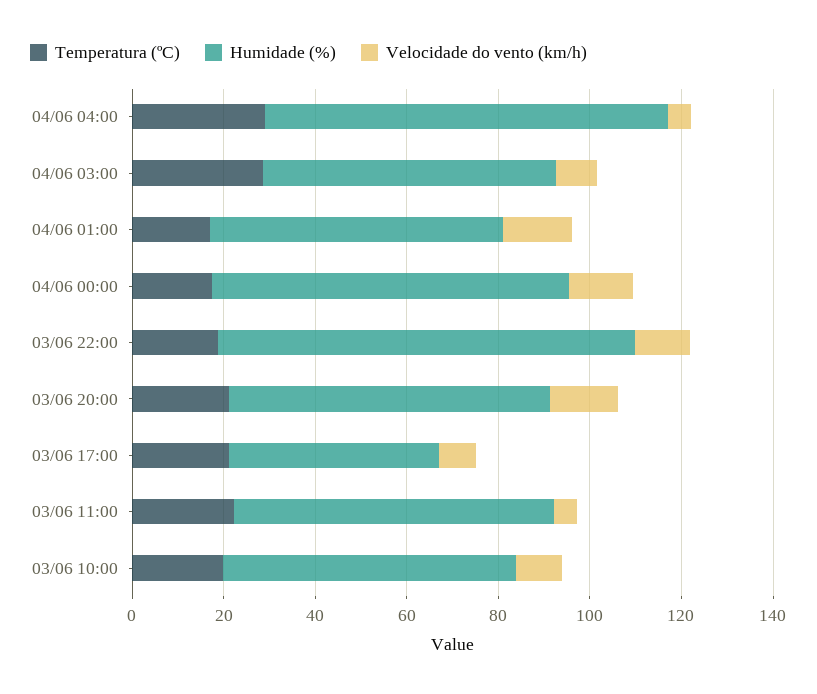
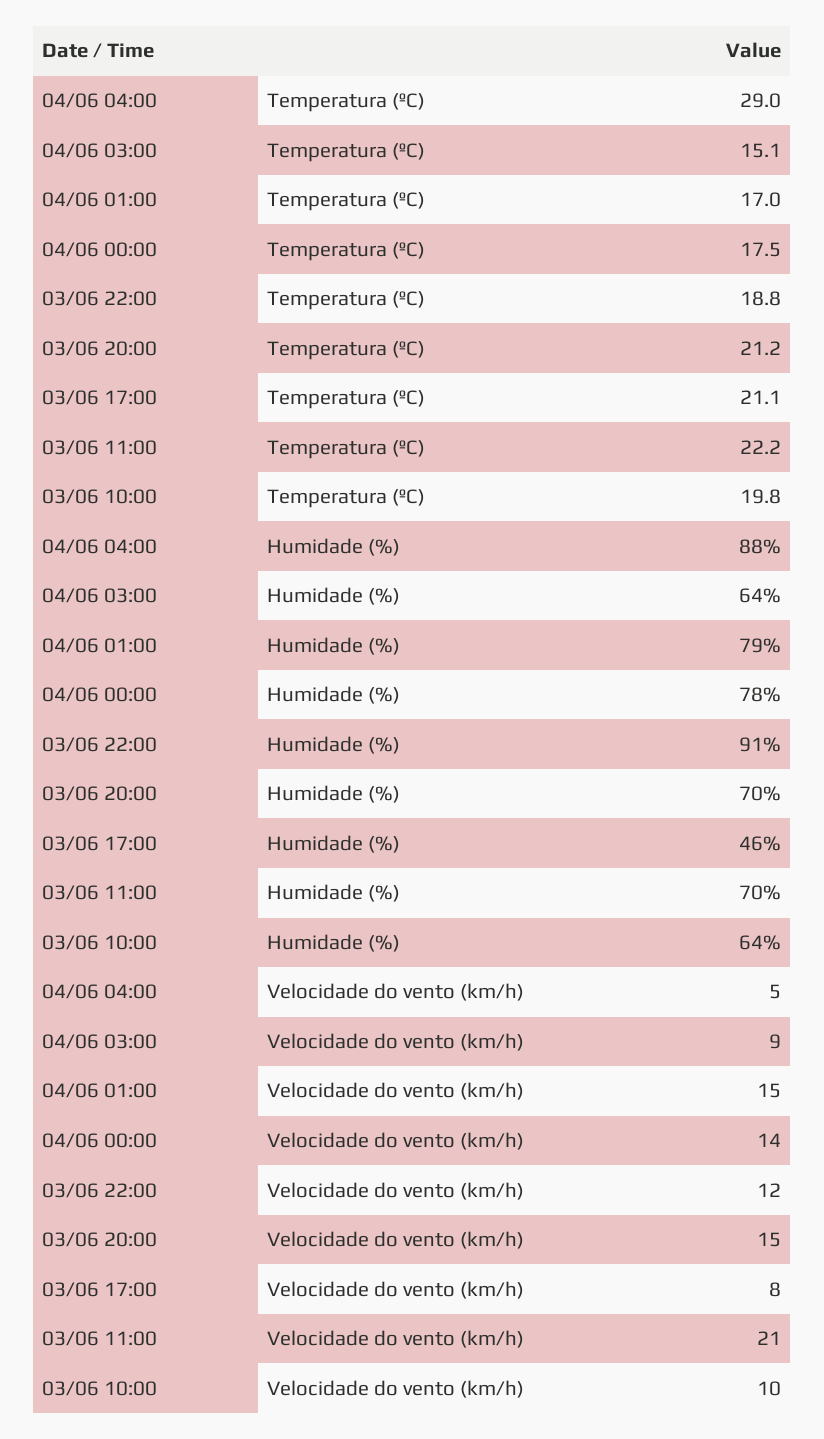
Temperatura (ºC), 04/06 03:00: 30 -> 15.1
Humidade (%), 04/06 01:00: 65 -> 79
Velocidade do vento (km/h), 03/06 11:00: 5 -> 21

